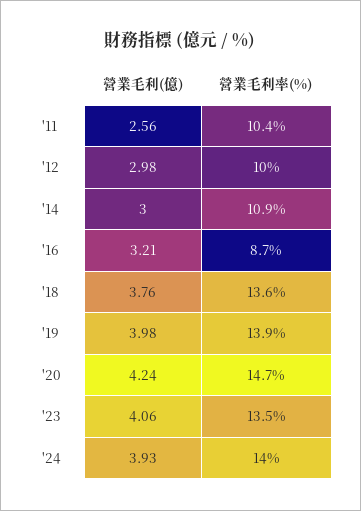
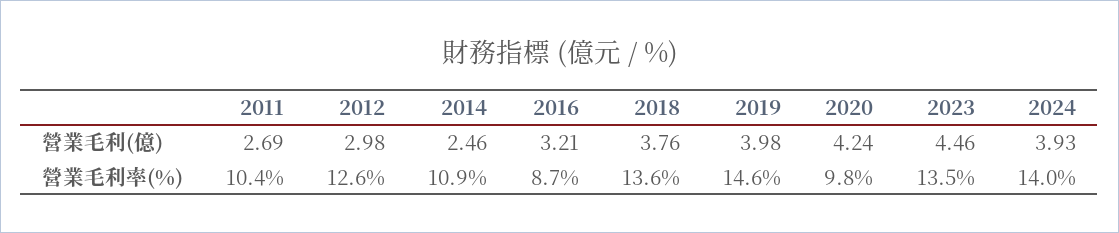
營業毛利(億), '11: 2.56 -> 2.69
營業毛利率(%), '12: 10 -> 12.6
營業毛利(億), '14: 3 -> 2.46
營業毛利率(%), '19: 13.9 -> 14.6
營業毛利率(%), '20: 14.7 -> 9.8
營業毛利(億), '23: 4.06 -> 4.46

